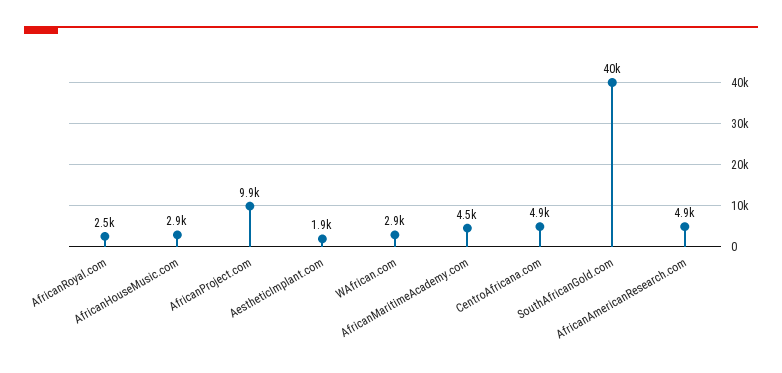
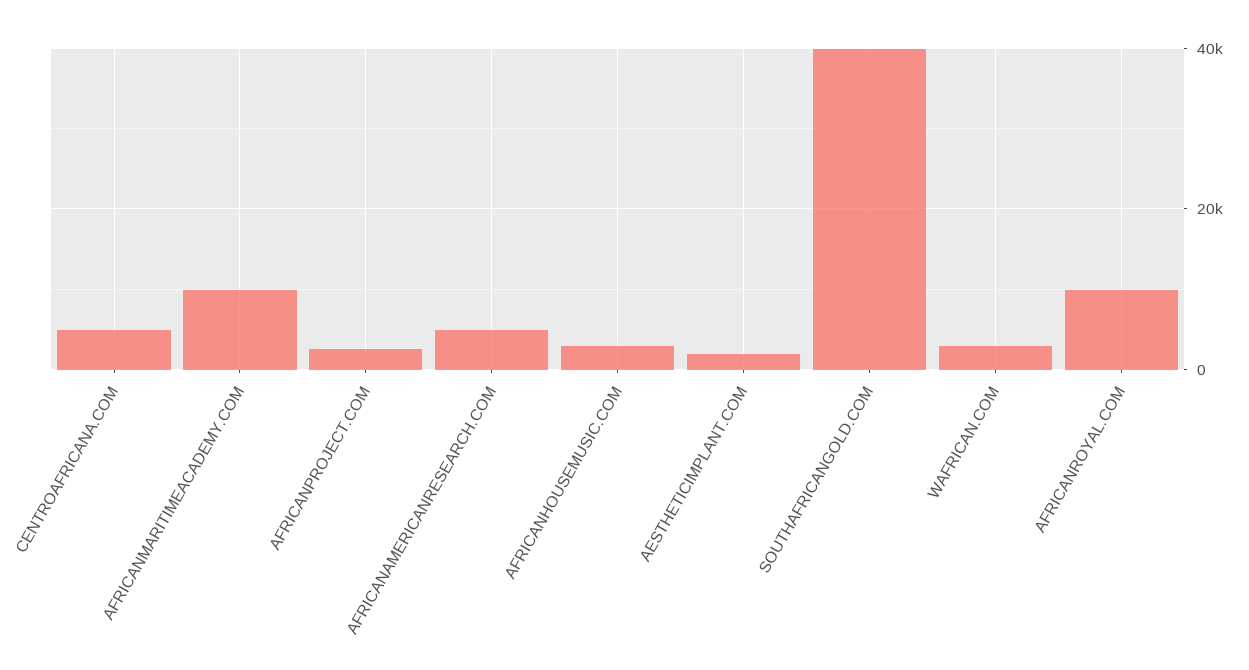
AfricanRoyal.com: 2500 -> 10000
AfricanProject.com: 9900 -> 2000
AfricanMaritimeAcademy.com: 4500 -> 10000

